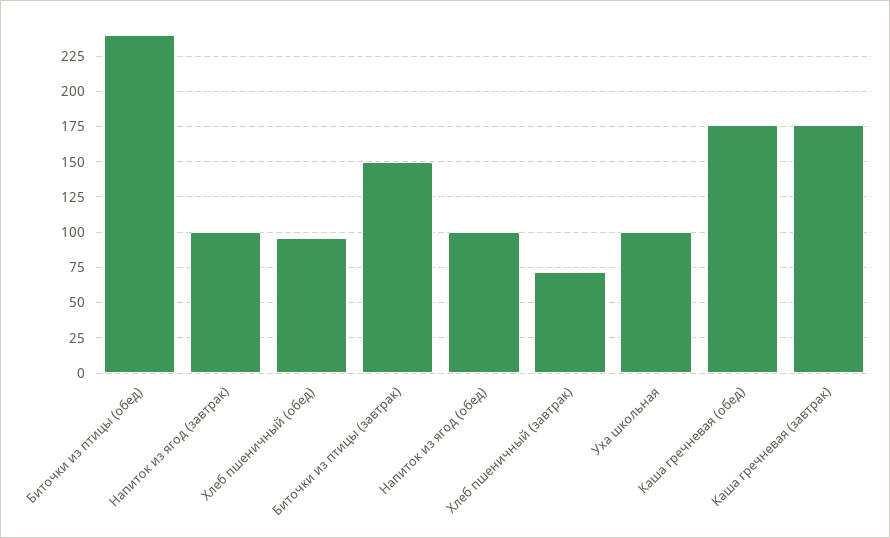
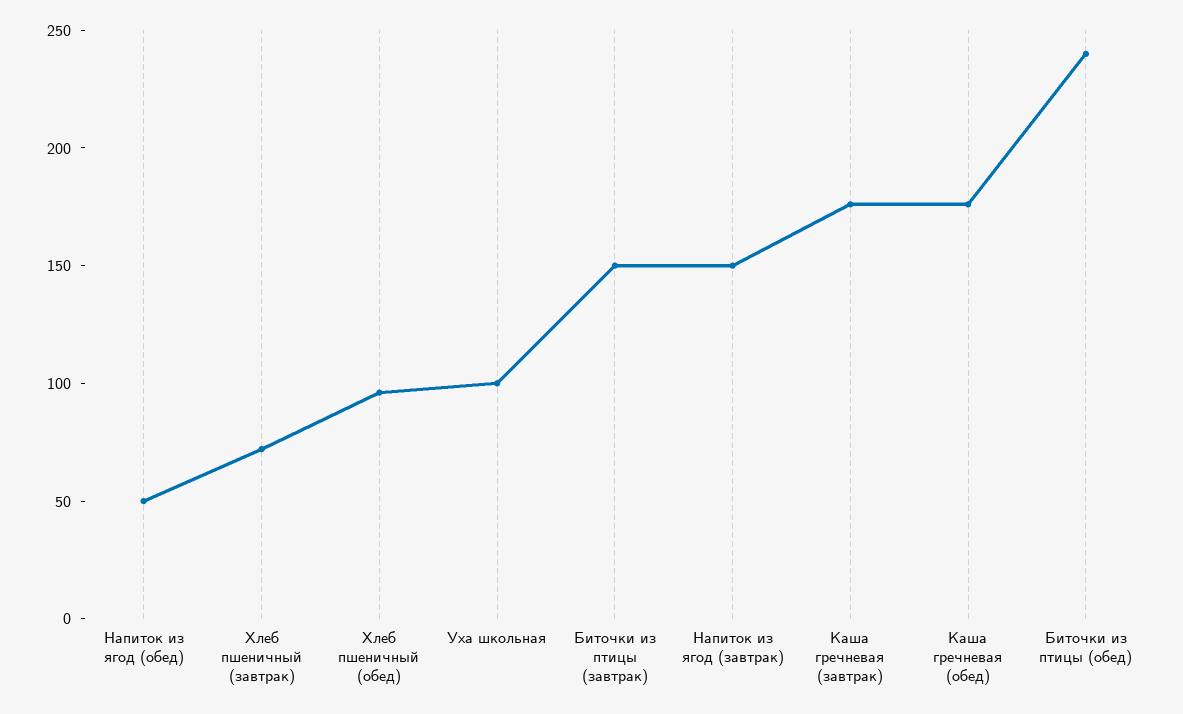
Напиток из ягод (завтрак): 100 -> 150
Напиток из ягод (обед): 100 -> 50

